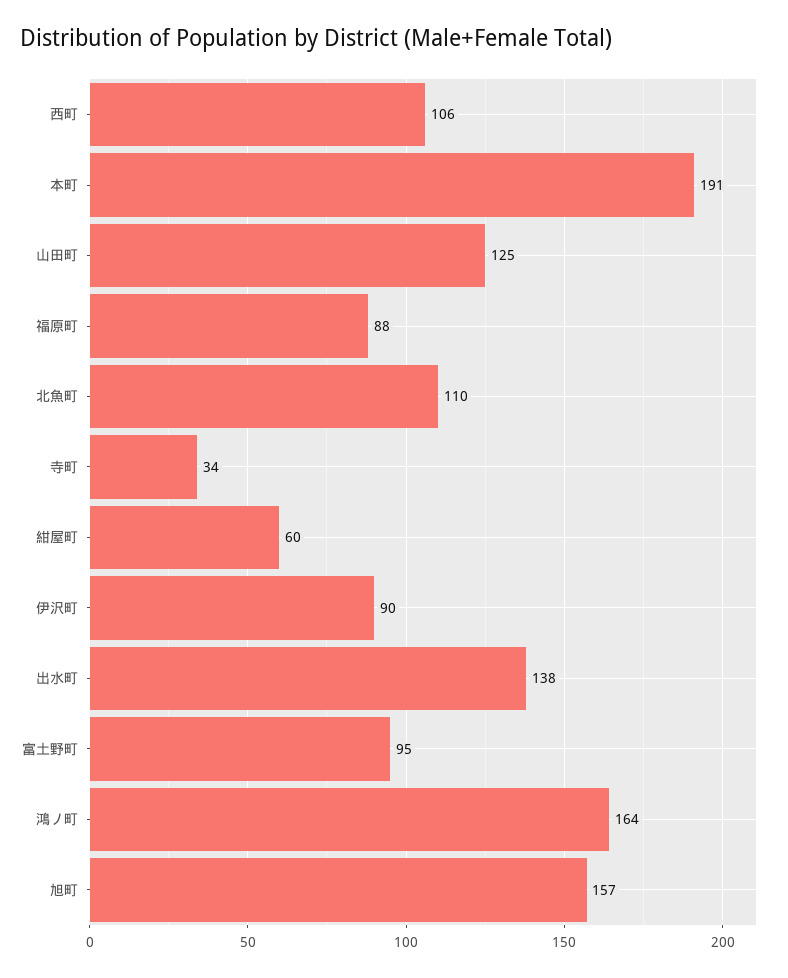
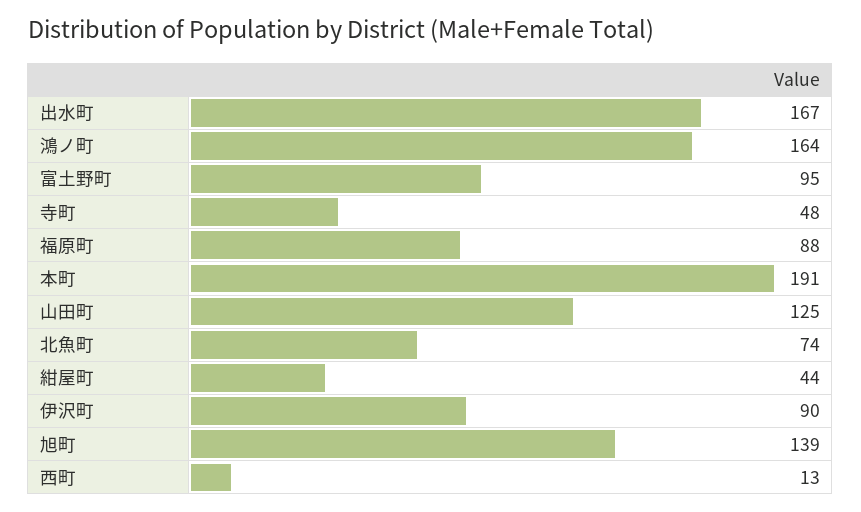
西町: 106 -> 13
北魚町: 110 -> 74
寺町: 34 -> 48
紺屋町: 60 -> 44
出水町: 138 -> 167
旭町: 157 -> 139

